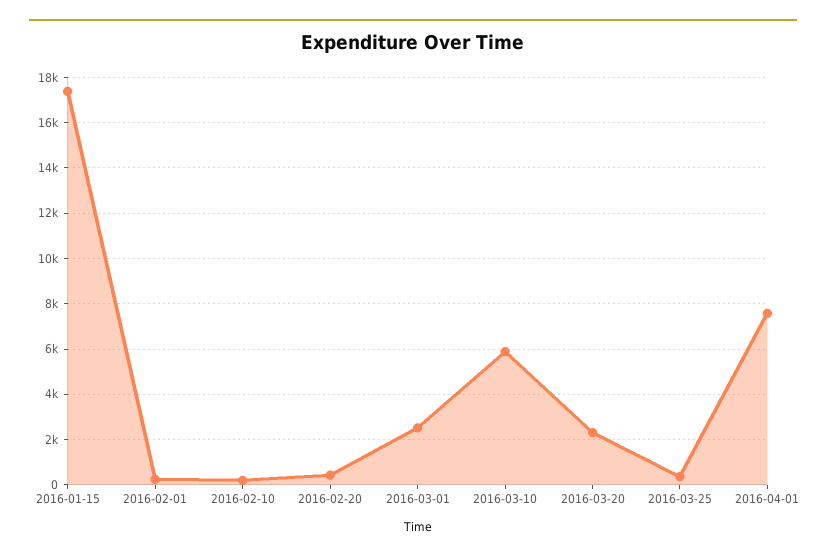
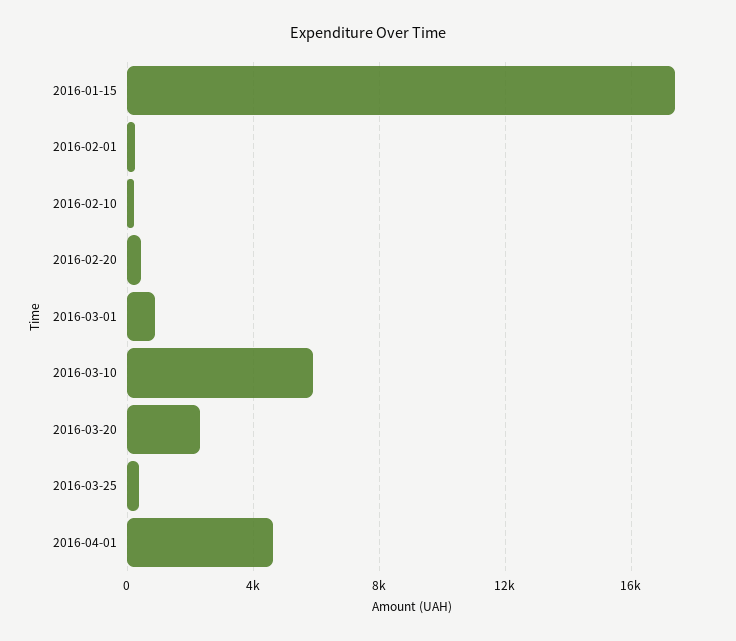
2016-03-01: 2500 -> 1000
2016-04-01: 7500 -> 4500

